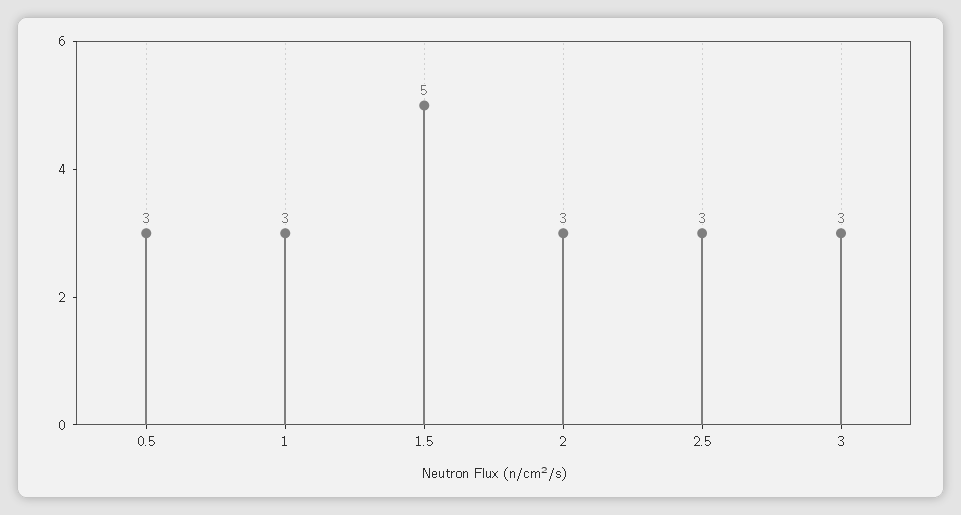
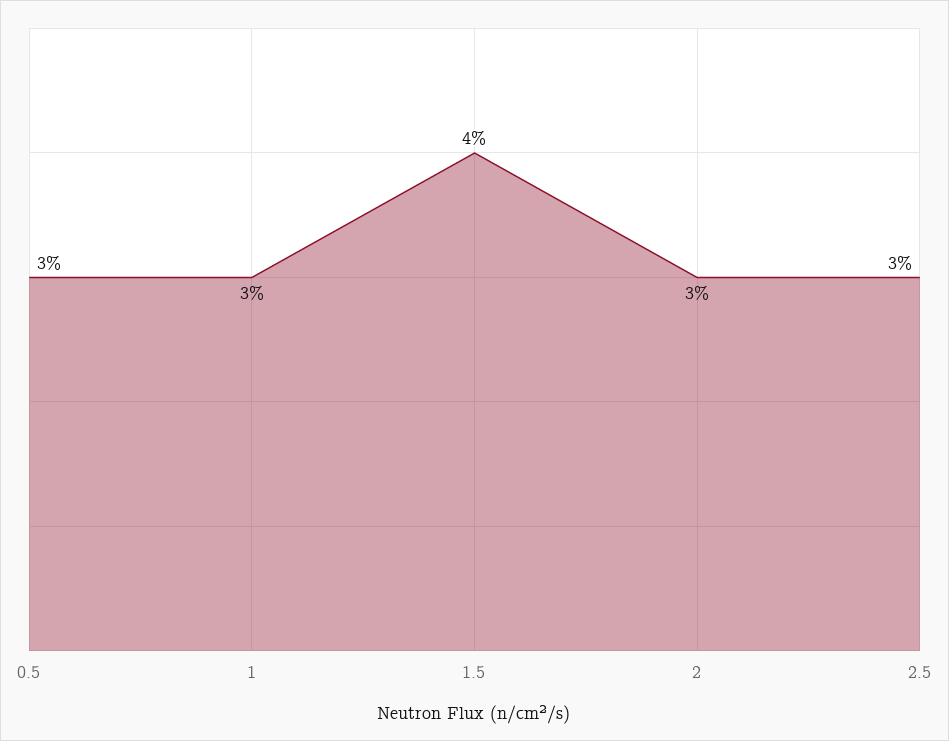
1.5: 5 -> 4
3: 3 -> none

